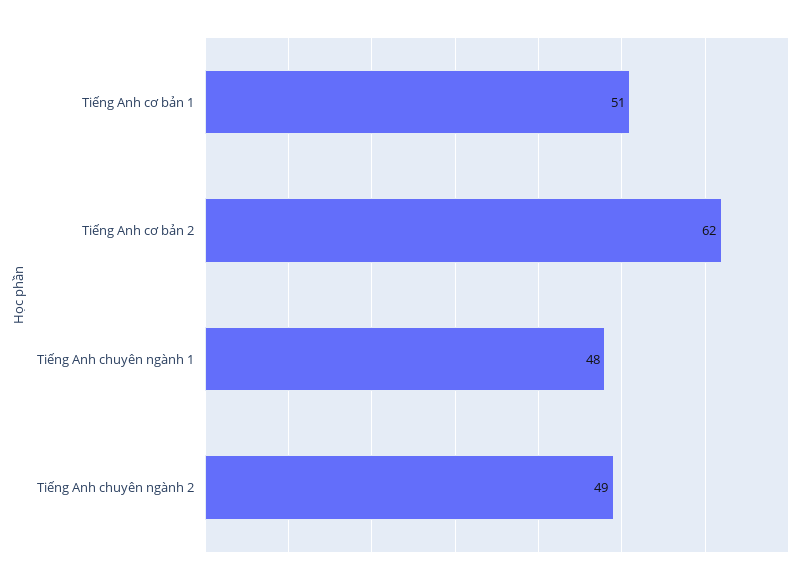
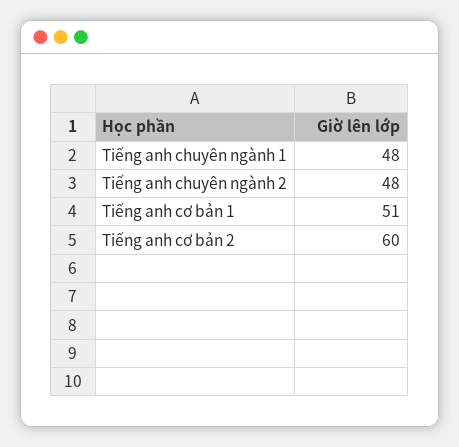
Tiếng Anh cơ bản 2: 62 -> 60
Tiếng Anh chuyên ngành 2: 49 -> 48

